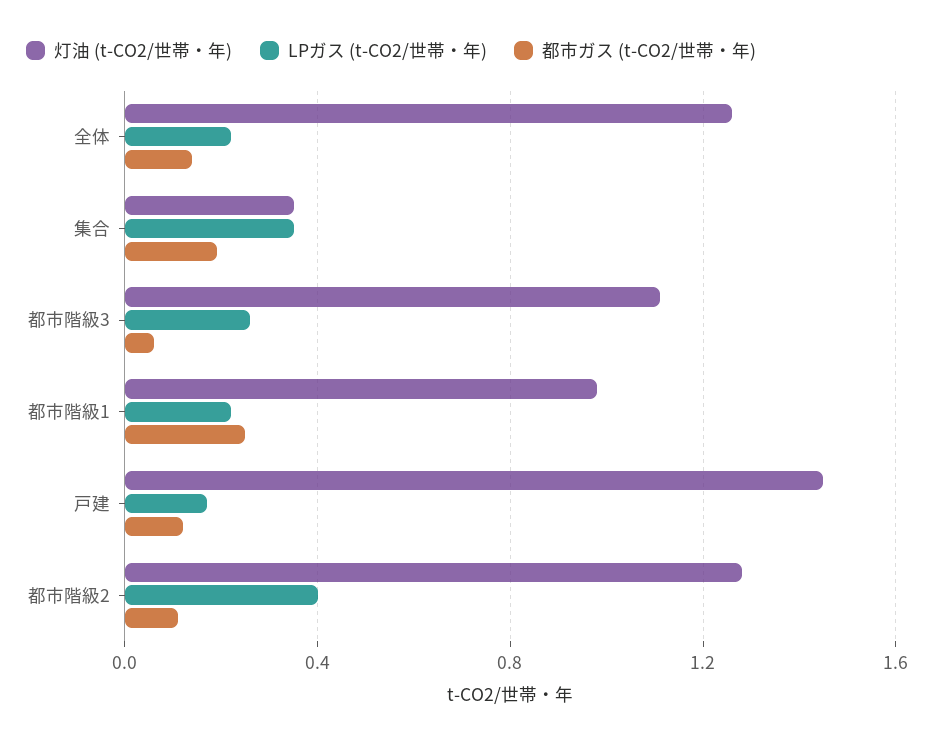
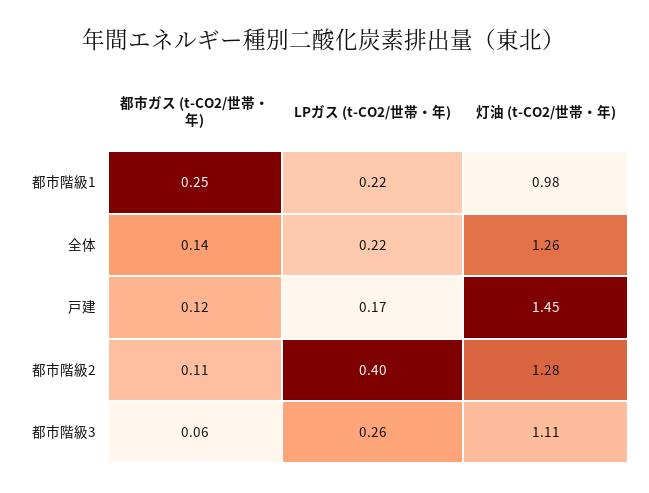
灯油 (t-CO2/世帯・年), 集合: 0.35 -> none
LPガス (t-CO2/世帯・年), 集合: 0.35 -> none
都市ガス (t-CO2/世帯・年), 集合: 0.2 -> none

